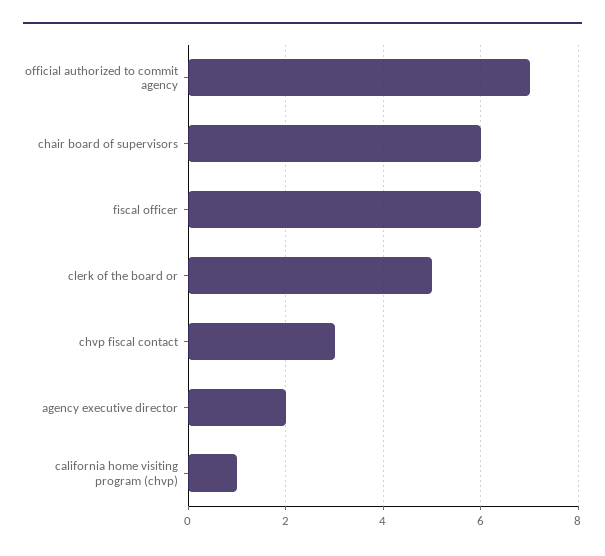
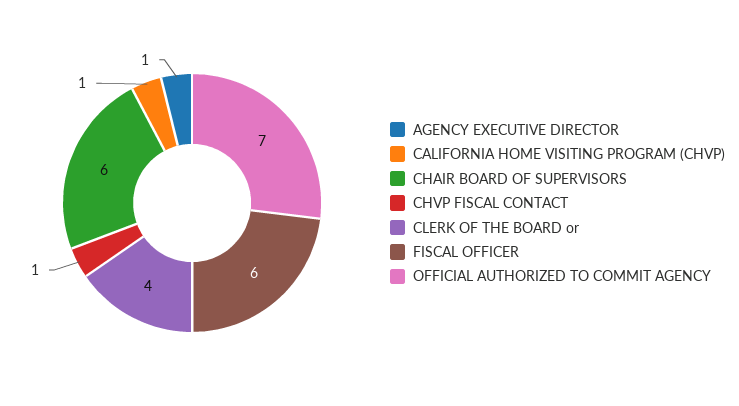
clerk of the board or: 5 -> 4
chvp fiscal contact: 3 -> 1
agency executive director: 2 -> 1

